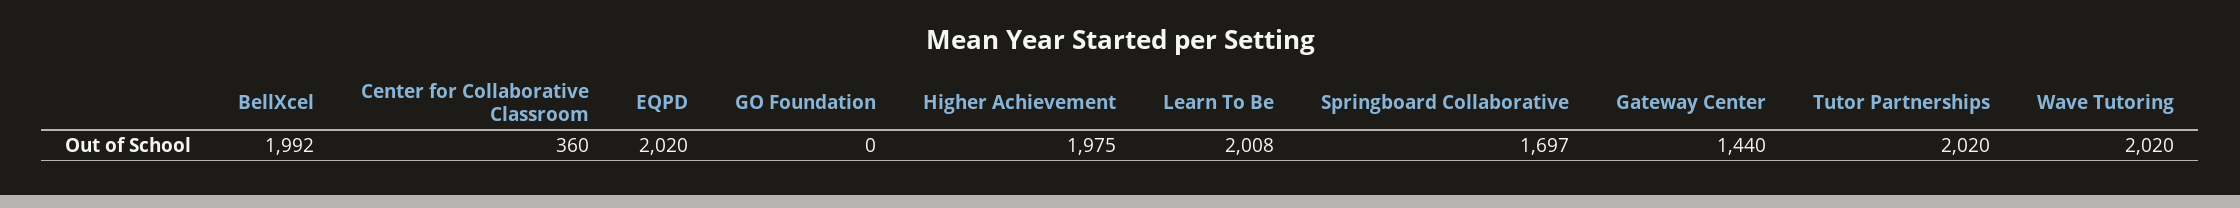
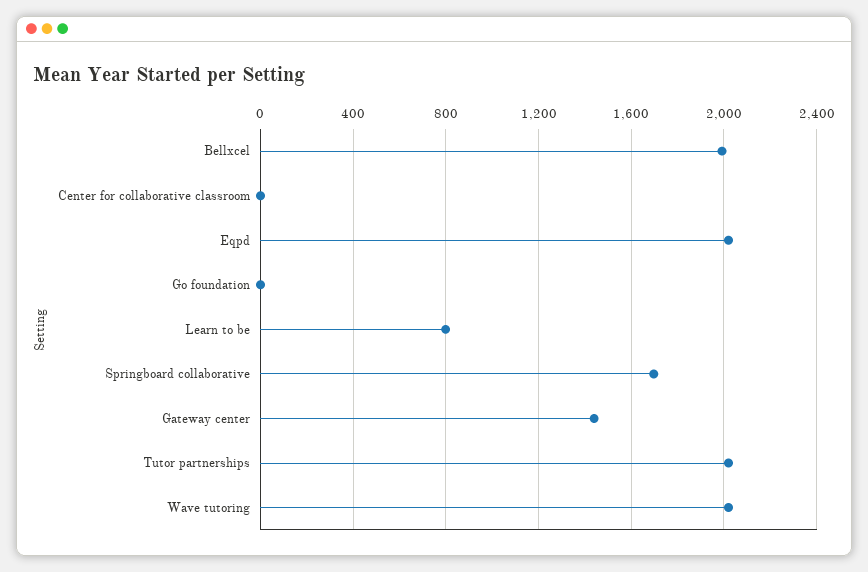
Center for Collaborative Classroom: 360 -> 0
Higher Achievement: 1975 -> none
Learn To Be: 2008 -> 800

